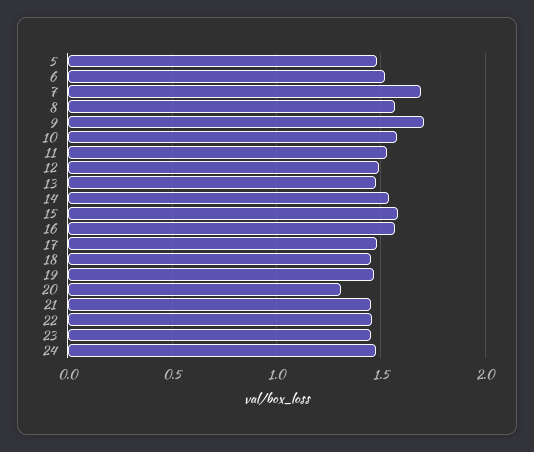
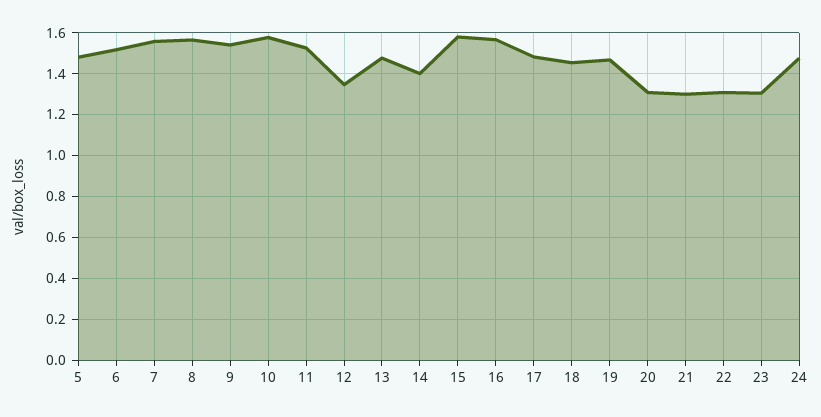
7: 1.7 -> 1.55
9: 1.7 -> 1.55
12: 1.5 -> 1.35
14: 1.55 -> 1.4
21: 1.45 -> 1.3
22: 1.45 -> 1.3
23: 1.45 -> 1.3

